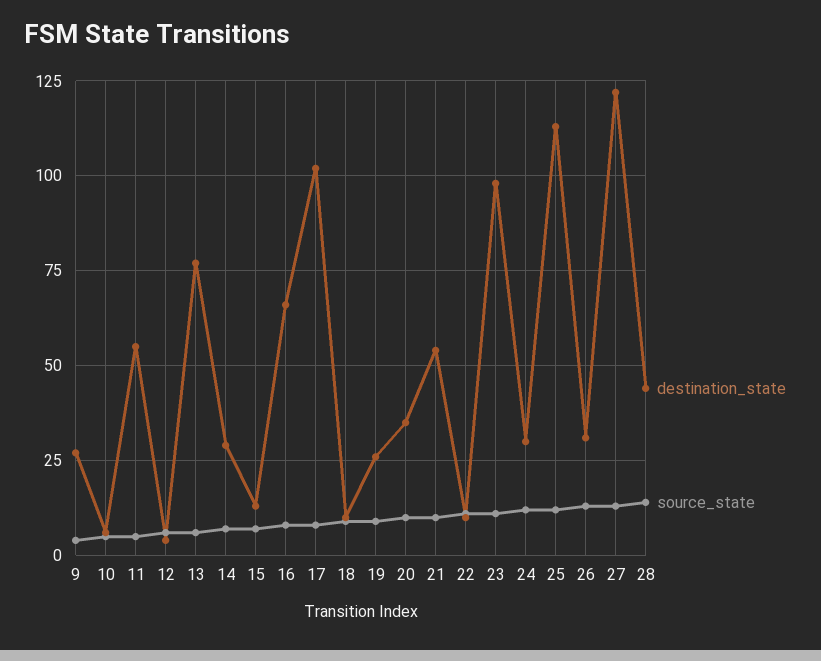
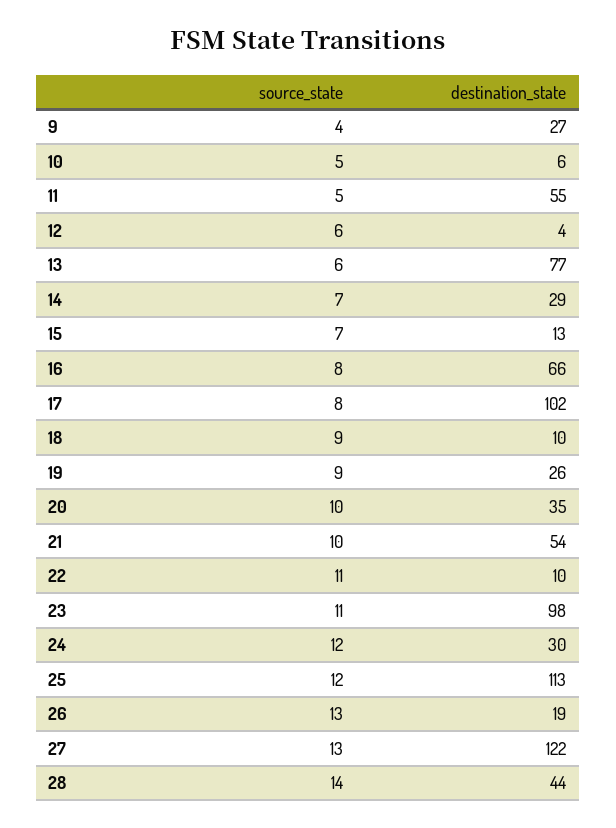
destination_state, 26: 30 -> 19

